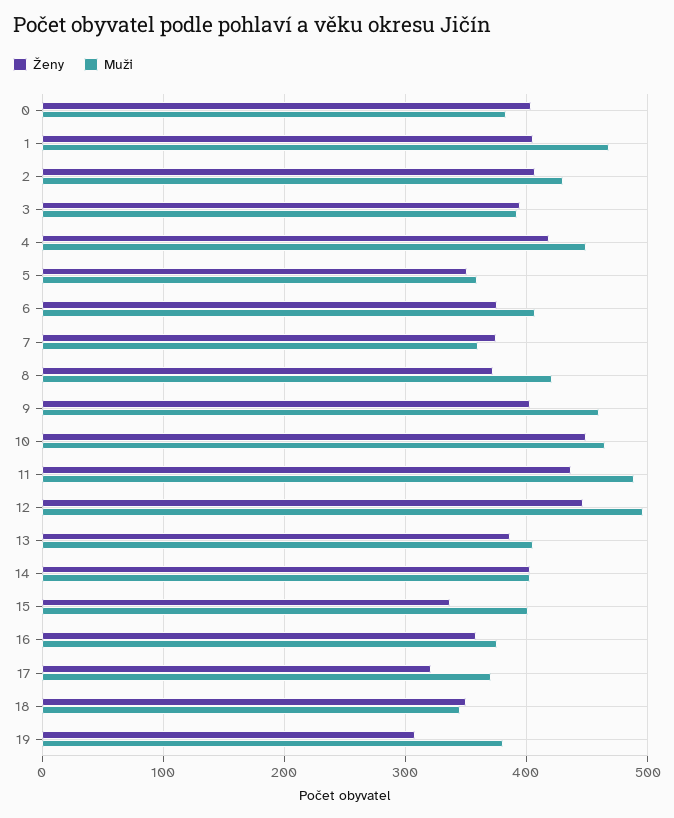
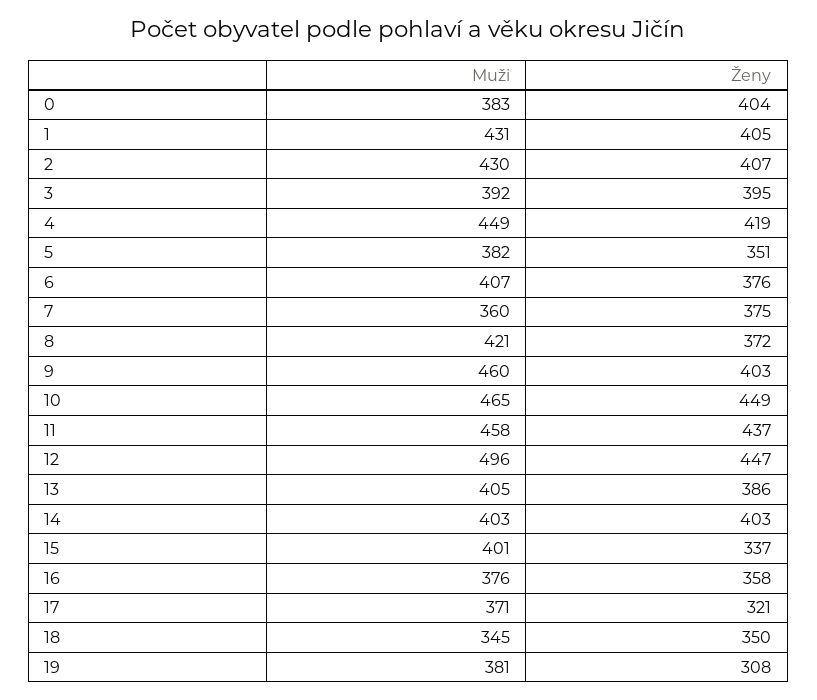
Muži, 1: 470 -> 431
Muži, 5: 360 -> 382
Muži, 11: 490 -> 458

